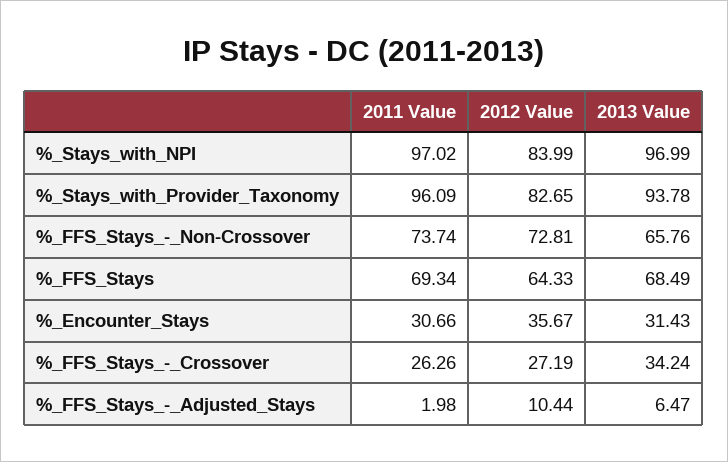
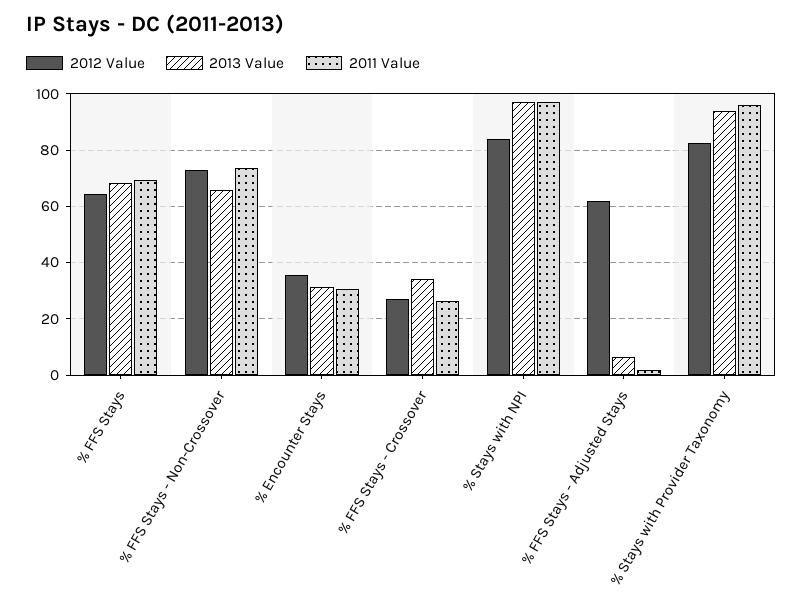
2012 Value, %_FFS_Stays_-_Adjusted_Stays: 10.44 -> 62.5

